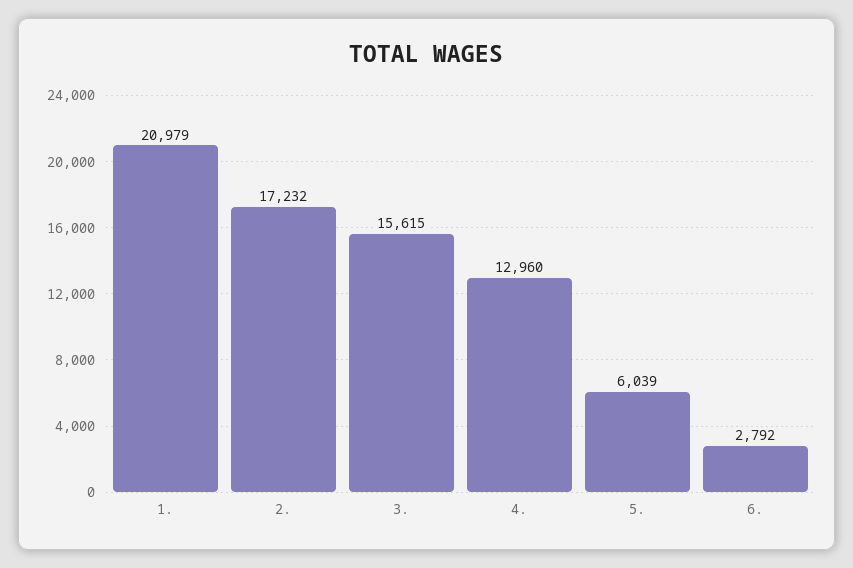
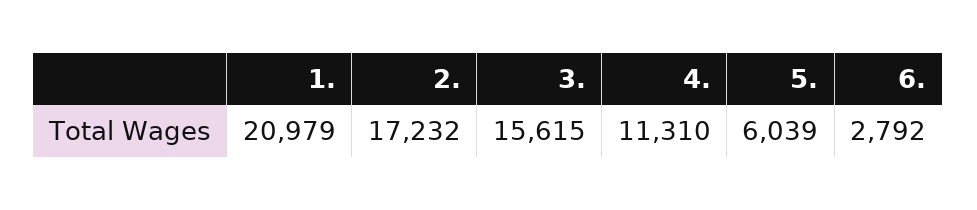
4.: 12960 -> 11310

